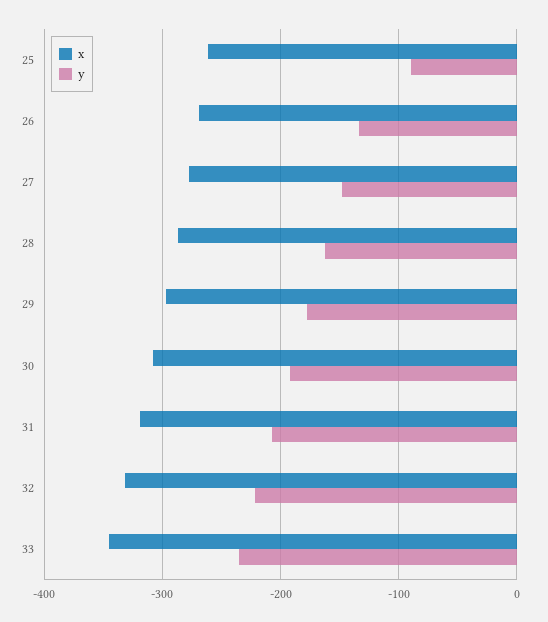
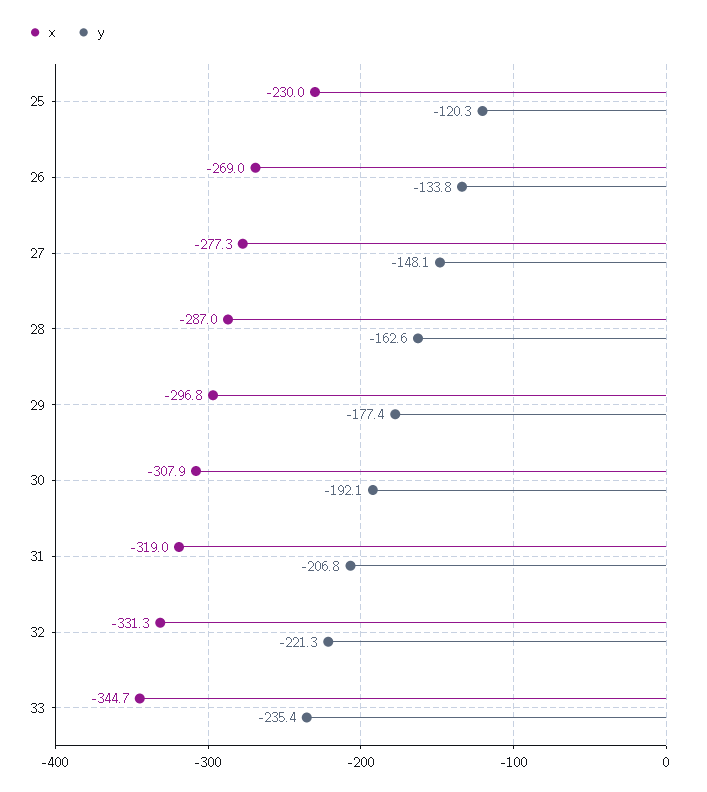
x, 25: -260 -> -230
y, 25: -90 -> -120.3

